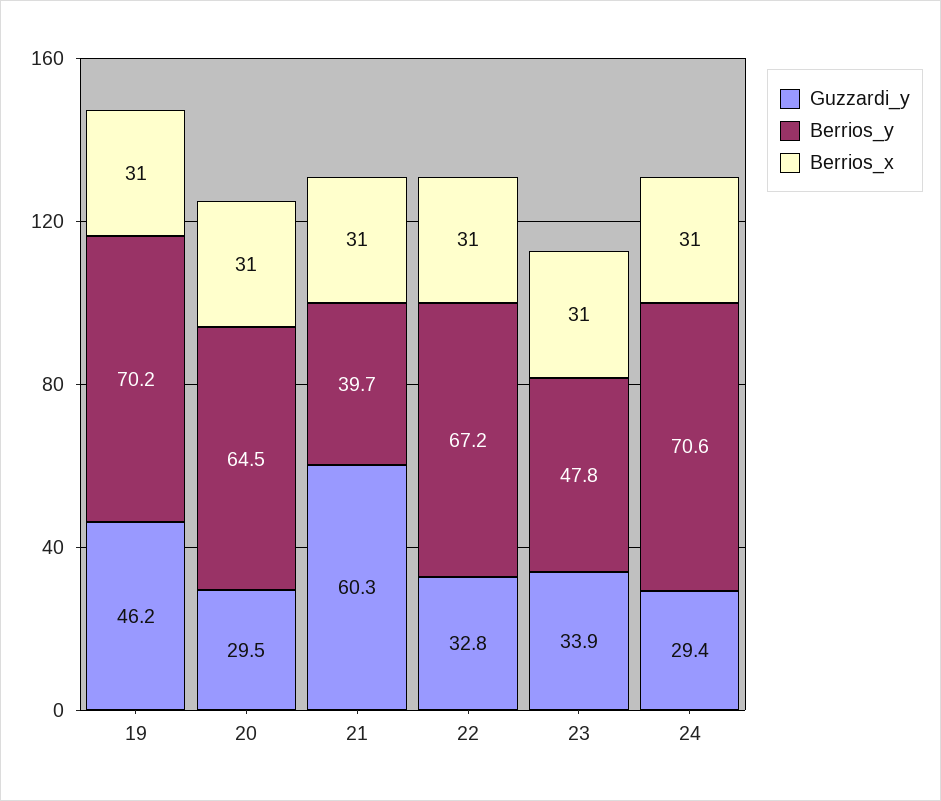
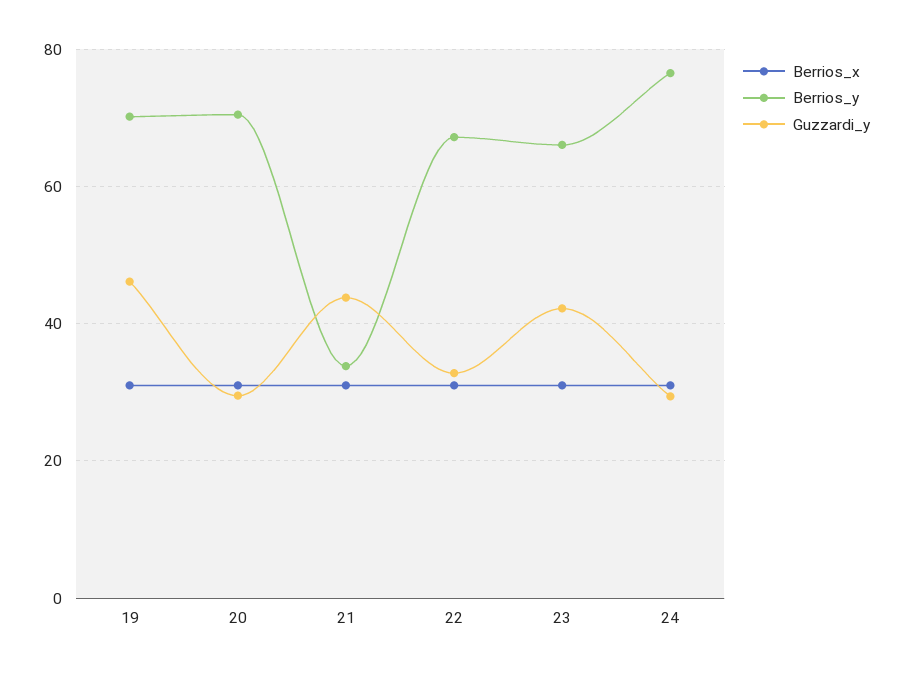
Berrios_y, 20: 64.5 -> 70
Guzzardi_y, 21: 60.3 -> 44
Berrios_y, 21: 39.7 -> 34
Guzzardi_y, 23: 33.9 -> 42
Berrios_y, 23: 47.8 -> 66
Berrios_y, 24: 70.6 -> 76

